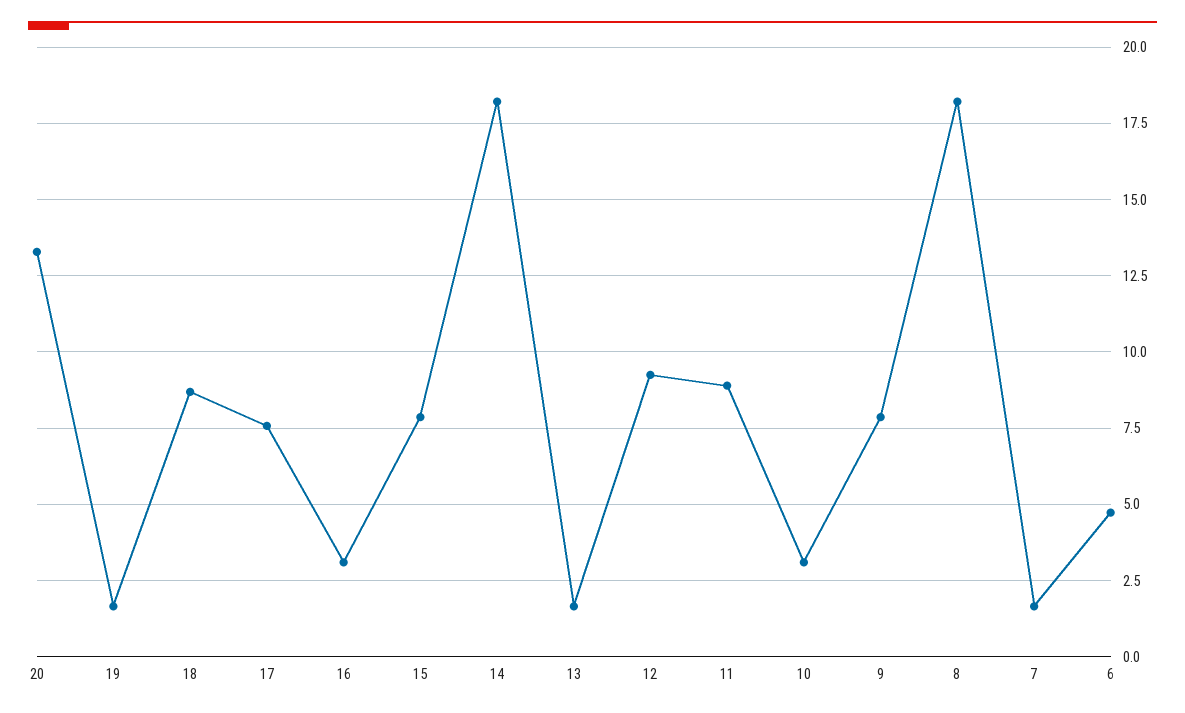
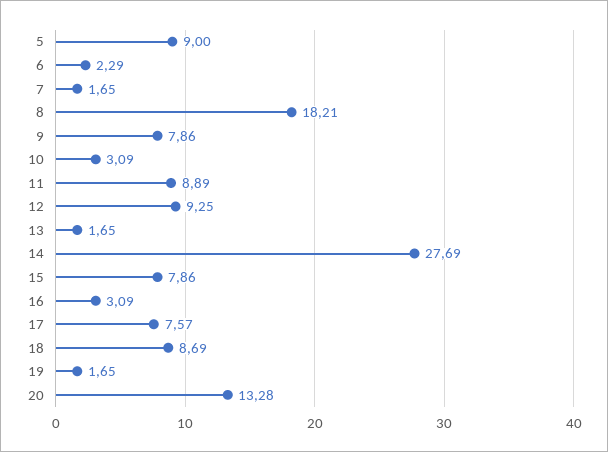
14: 18.25 -> 27.69
6: 4.75 -> 2.29
5: none -> 9

